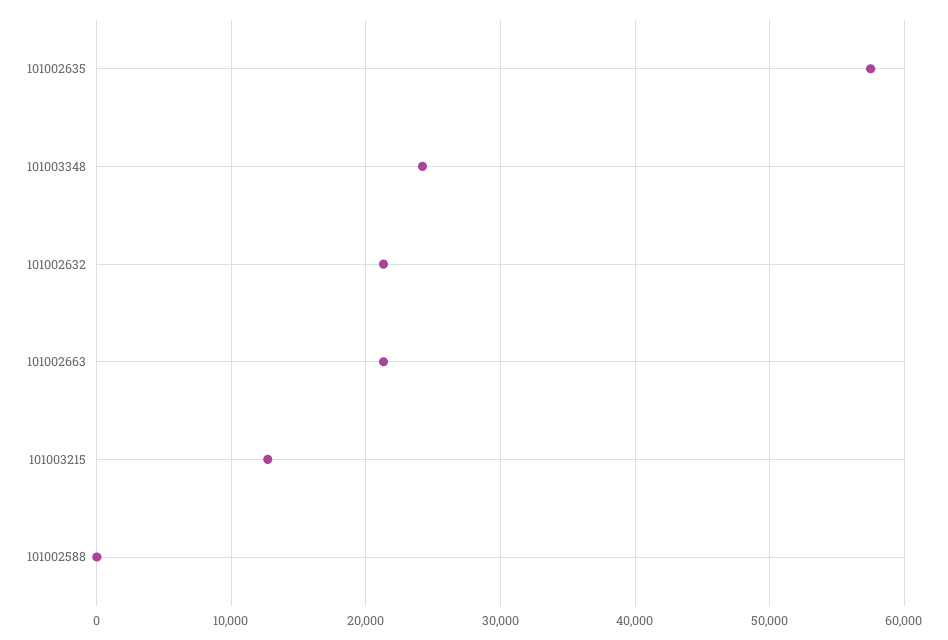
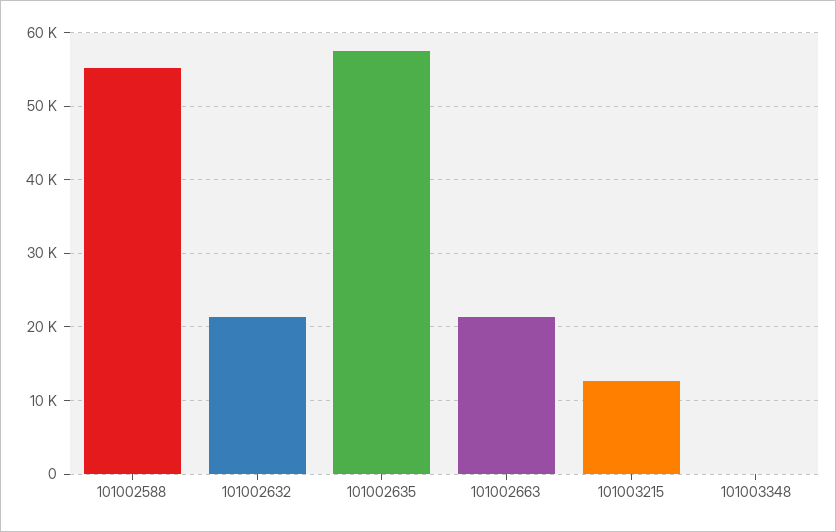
101003348: 24000 -> 0
101002588: 0 -> 55000

